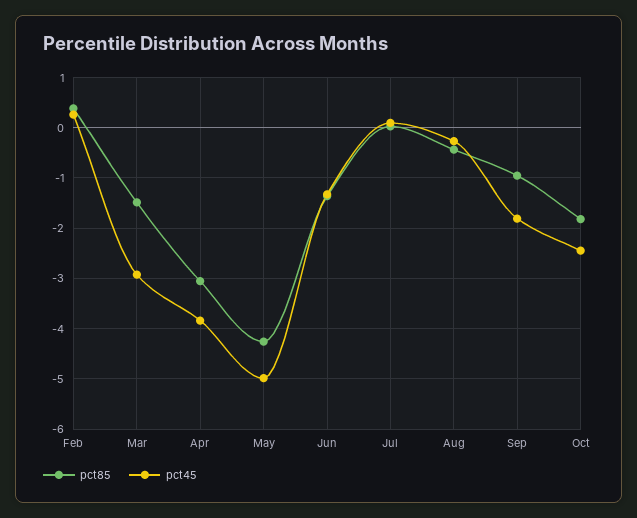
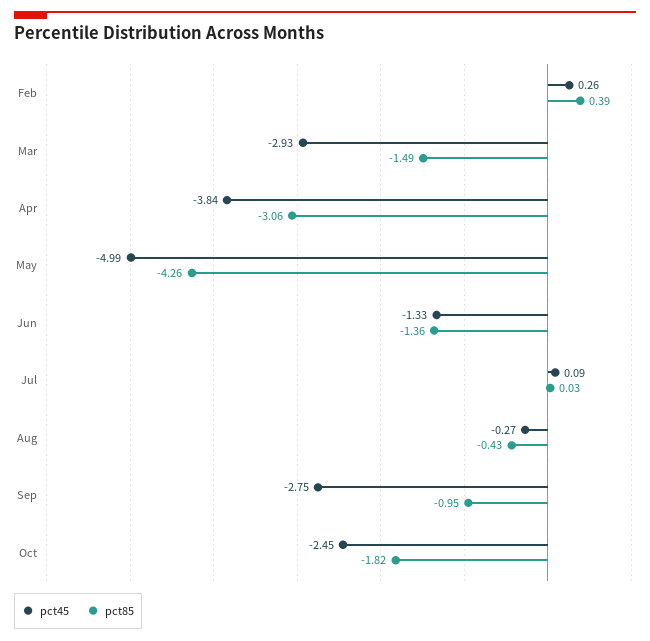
pct45, Sep: -1.8 -> -2.75

